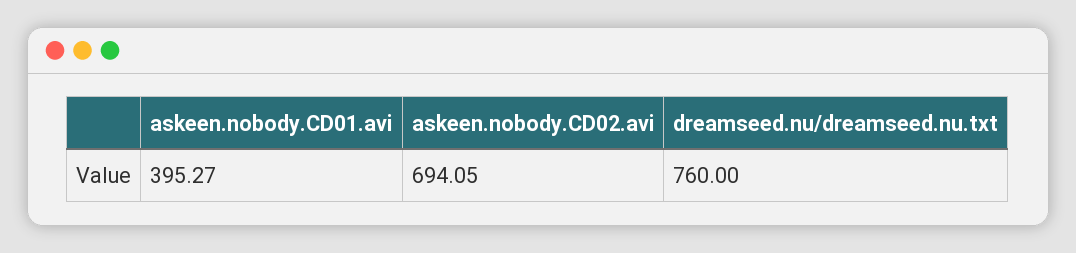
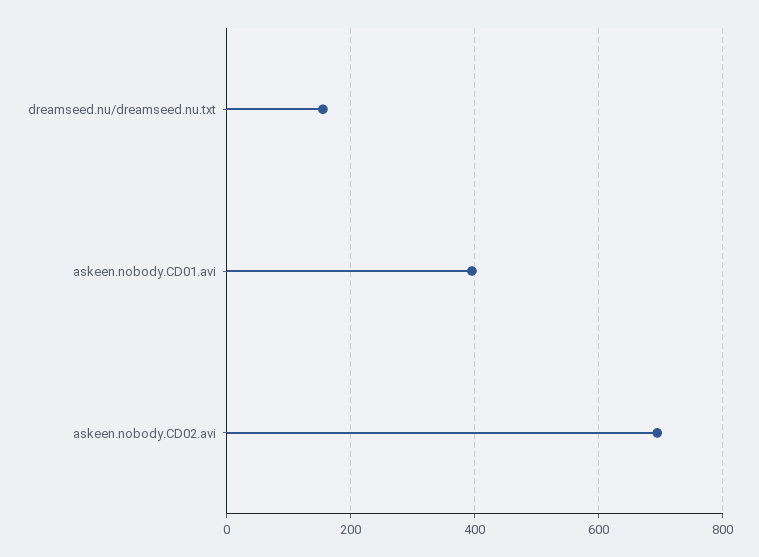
dreamseed.nu/dreamseed.nu.txt: 760 -> 160

